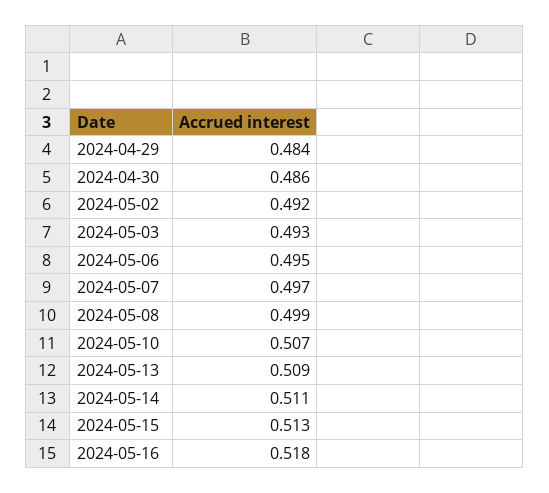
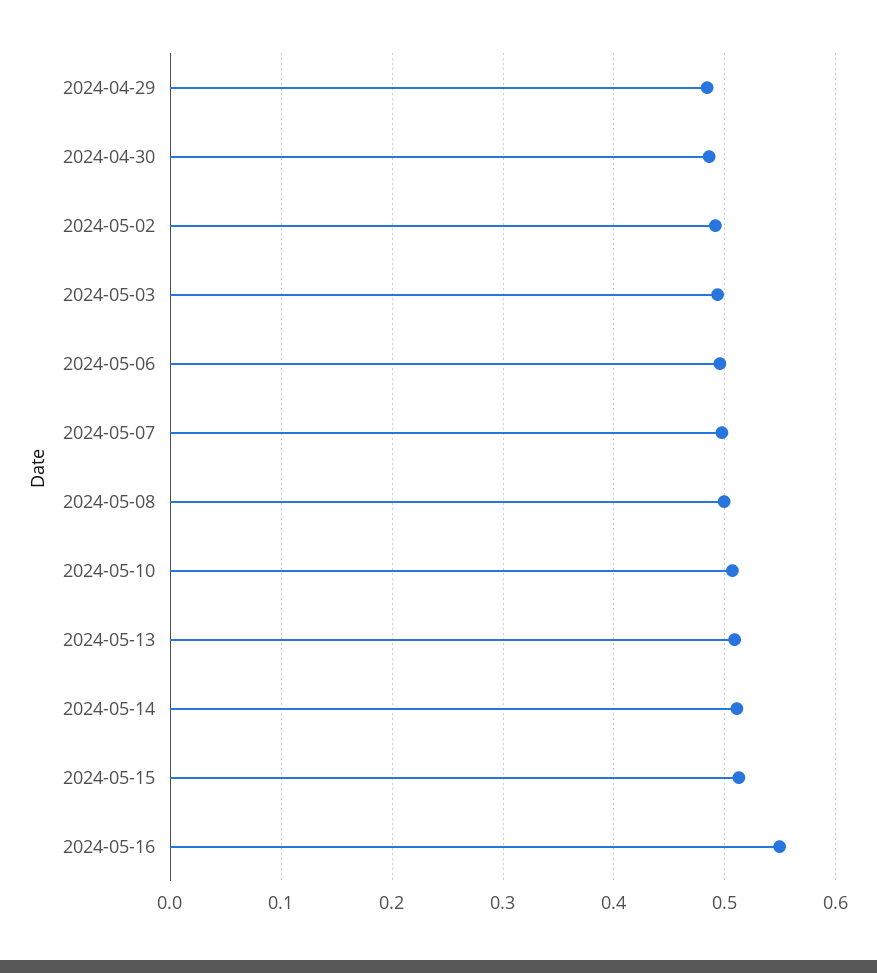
2024-05-16: 0.518 -> 0.55

